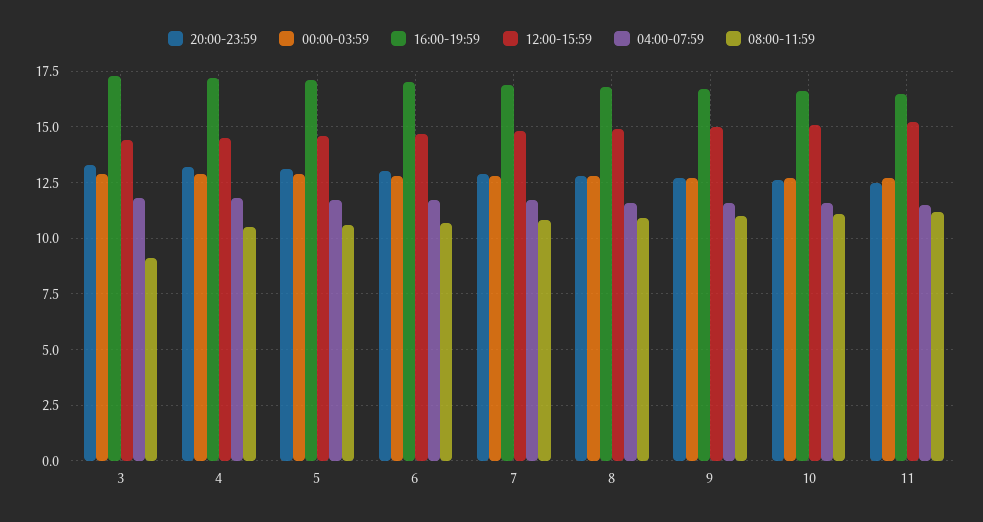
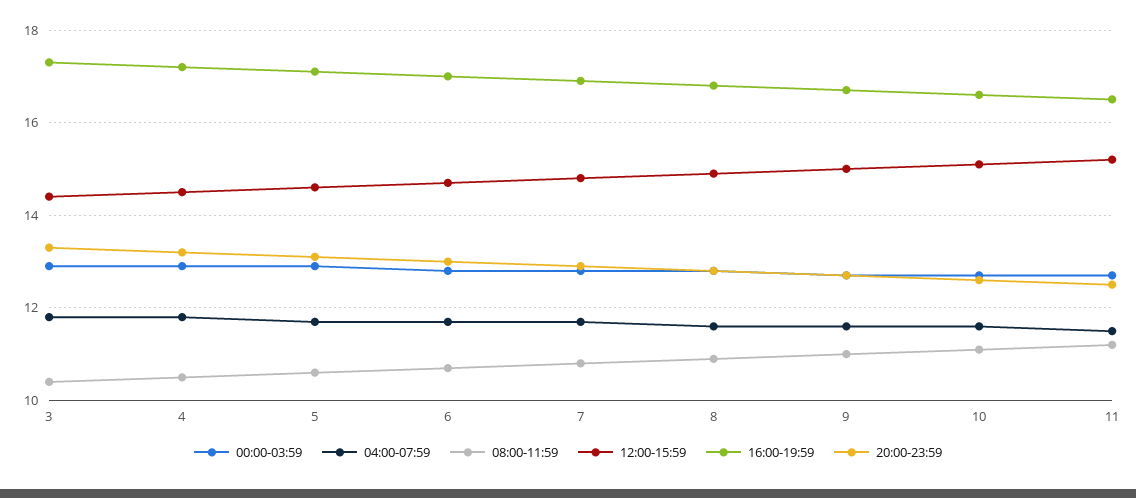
08:00-11:59, 3: 9 -> 10.5

